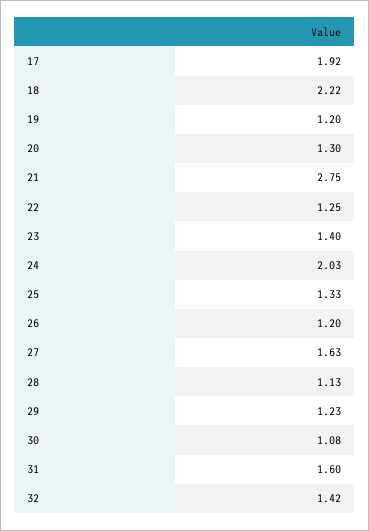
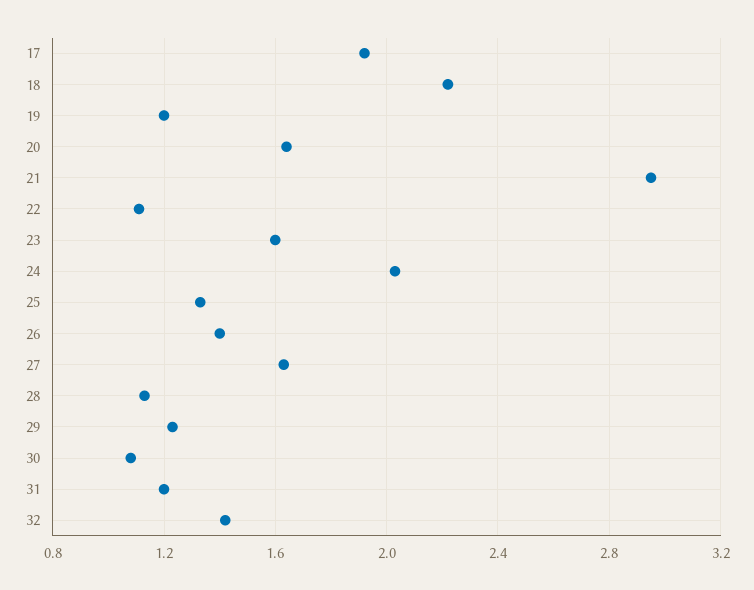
20: 1.3 -> 1.65
21: 2.75 -> 2.95
22: 1.25 -> 1.1
23: 1.4 -> 1.6
26: 1.2 -> 1.4
31: 1.6 -> 1.2

